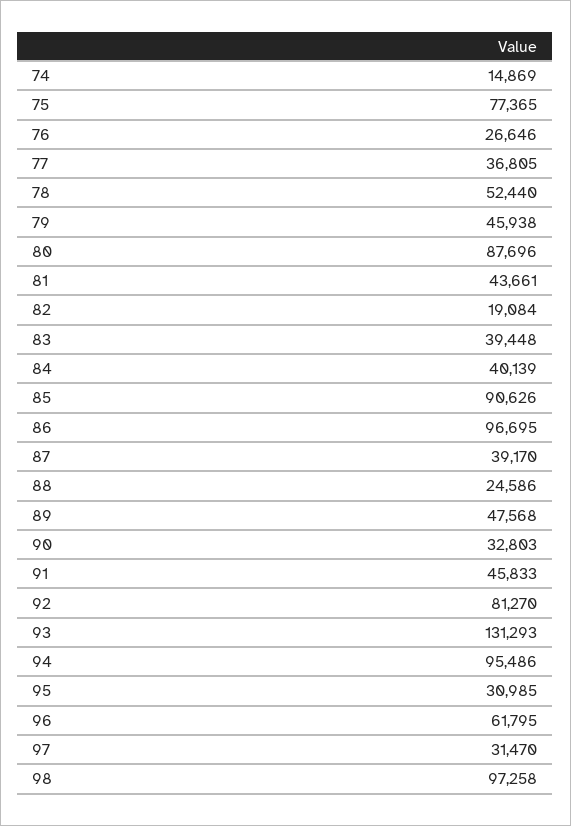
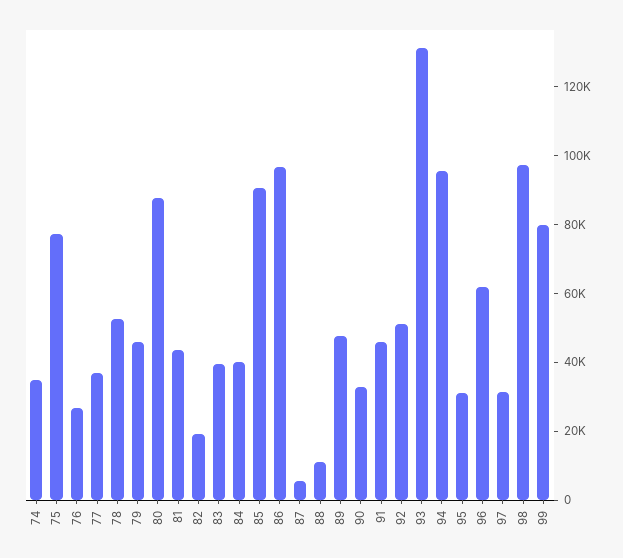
74: 14869 -> 35000
87: 39170 -> 5000
88: 24586 -> 10000
92: 81270 -> 50000
99: none -> 80000

